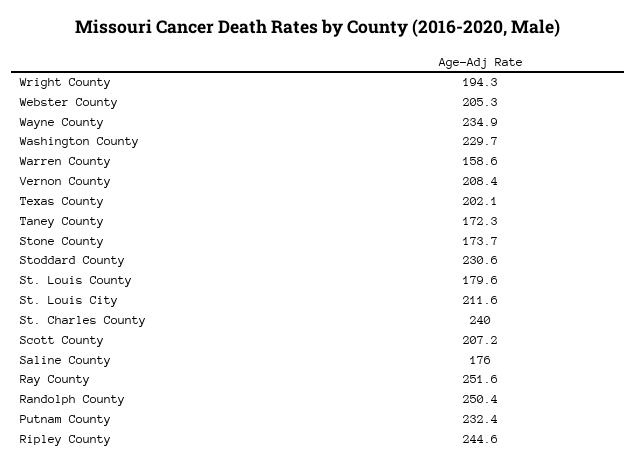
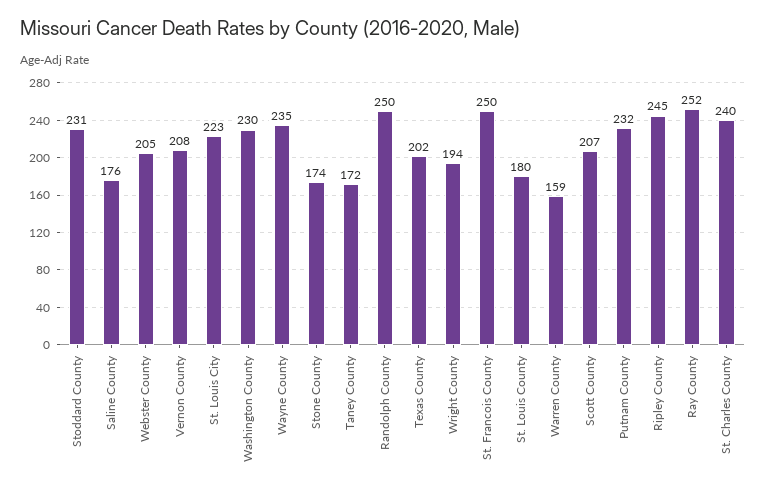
St. Louis City: 211.6 -> 223
St. Francois County: none -> 250

